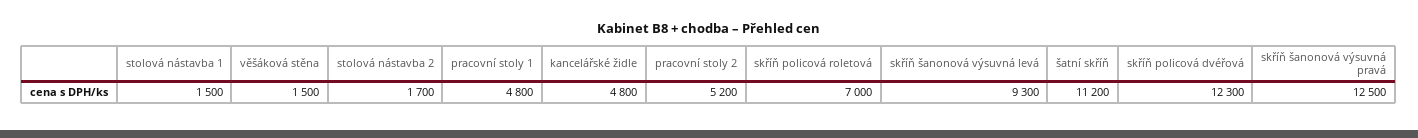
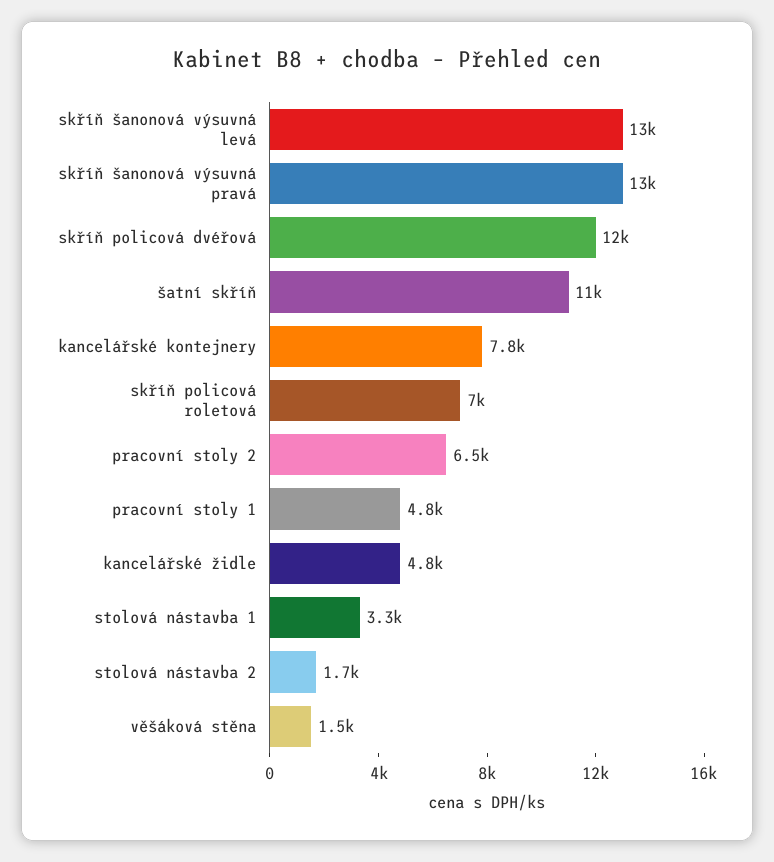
stolová nástavba 1: 1500 -> 3300
pracovní stoly 2: 5200 -> 6500
skříň šanonová výsuvná levá: 9300 -> 13000
kancelářské kontejnery: none -> 7800

